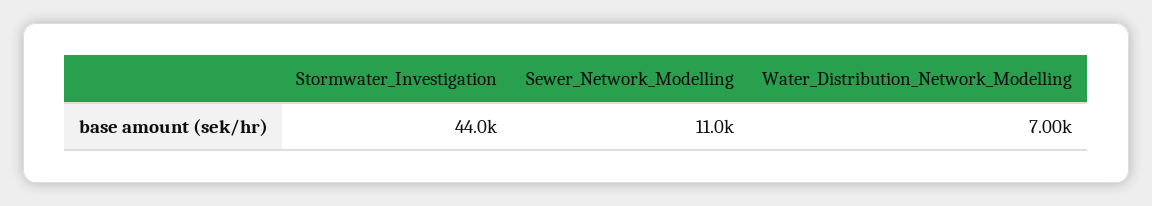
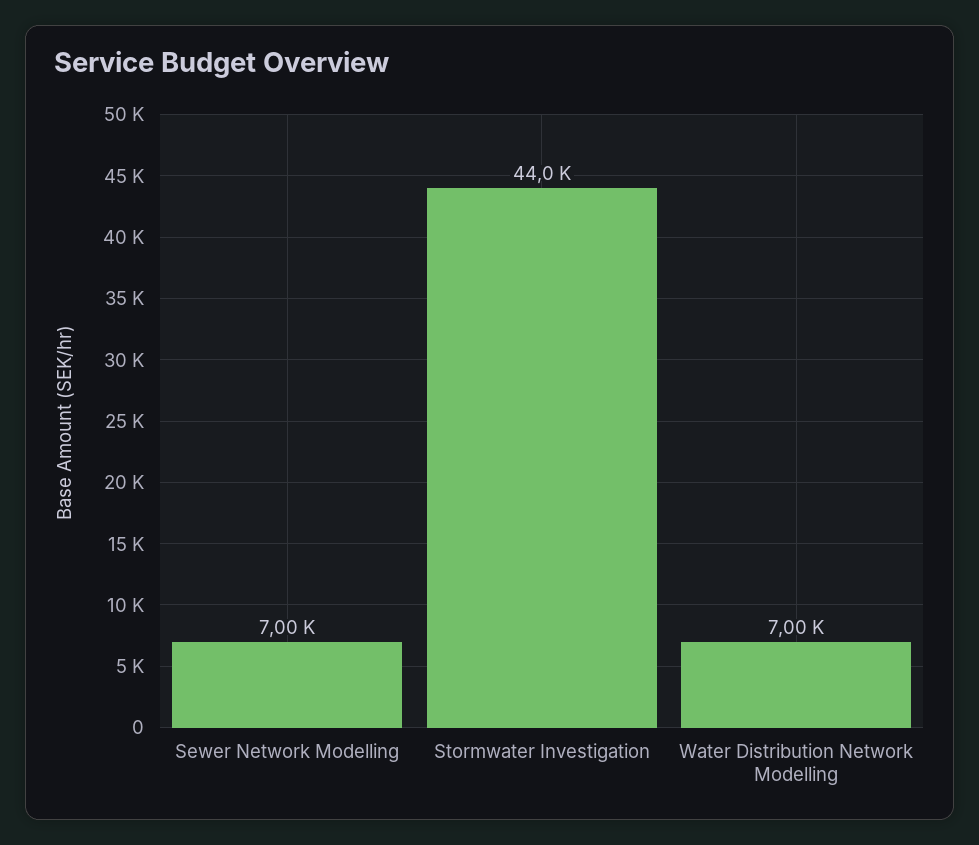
Sewer_Network_Modelling: 11000 -> 7000

